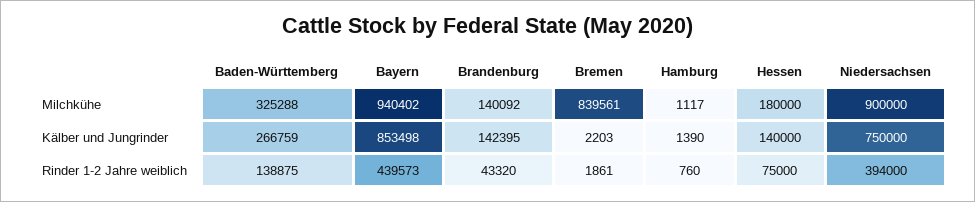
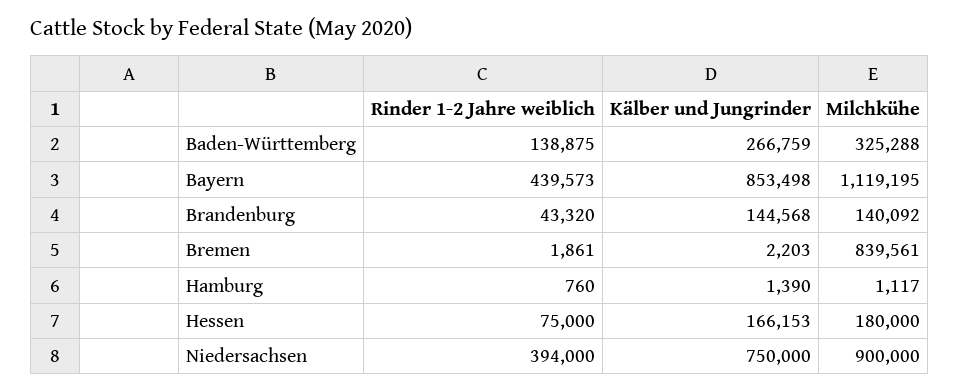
Bayern, Milchkühe: 940402 -> 1119195
Brandenburg, Kälber und Jungrinder: 142395 -> 144568
Hessen, Kälber und Jungrinder: 140000 -> 166153

